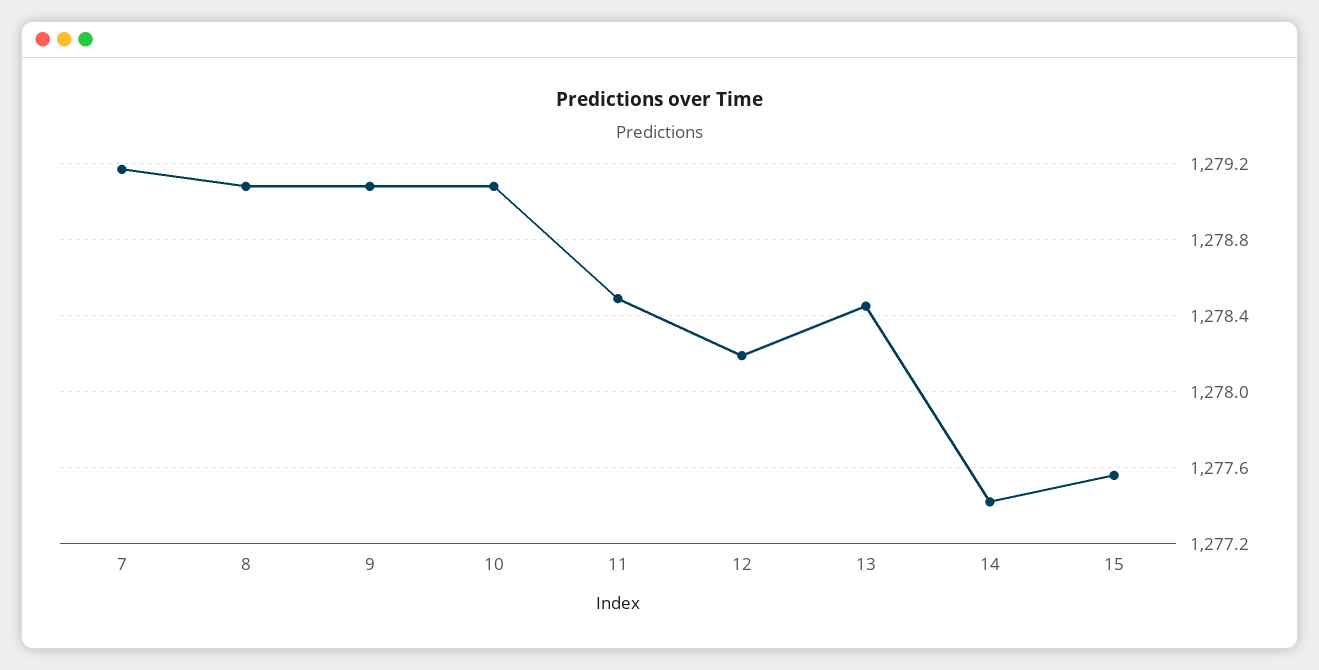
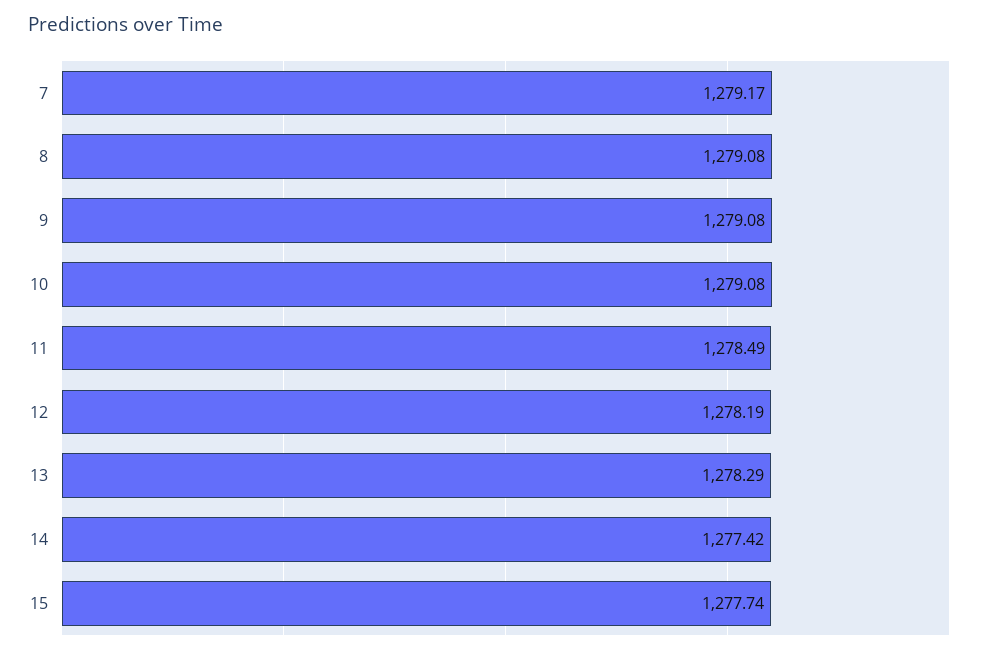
13: 1278.45 -> 1278.29
15: 1277.55 -> 1277.74

